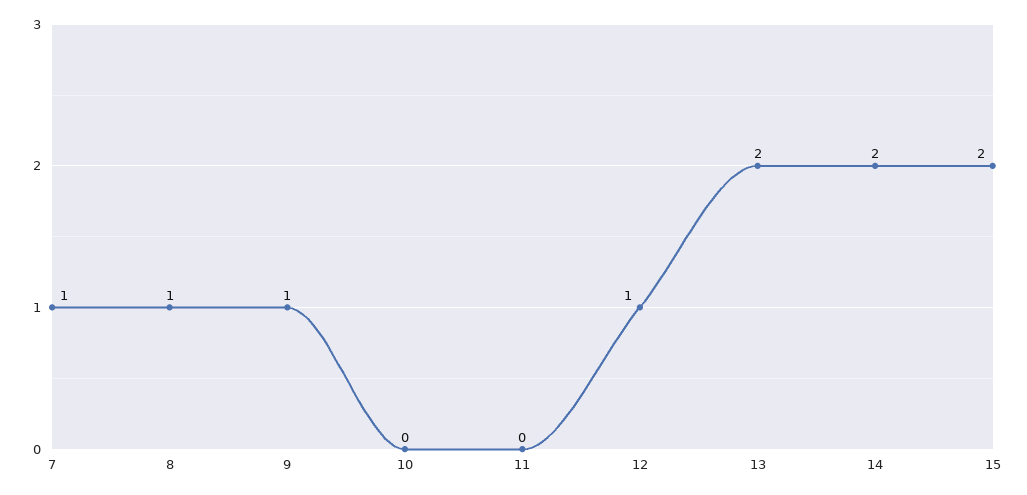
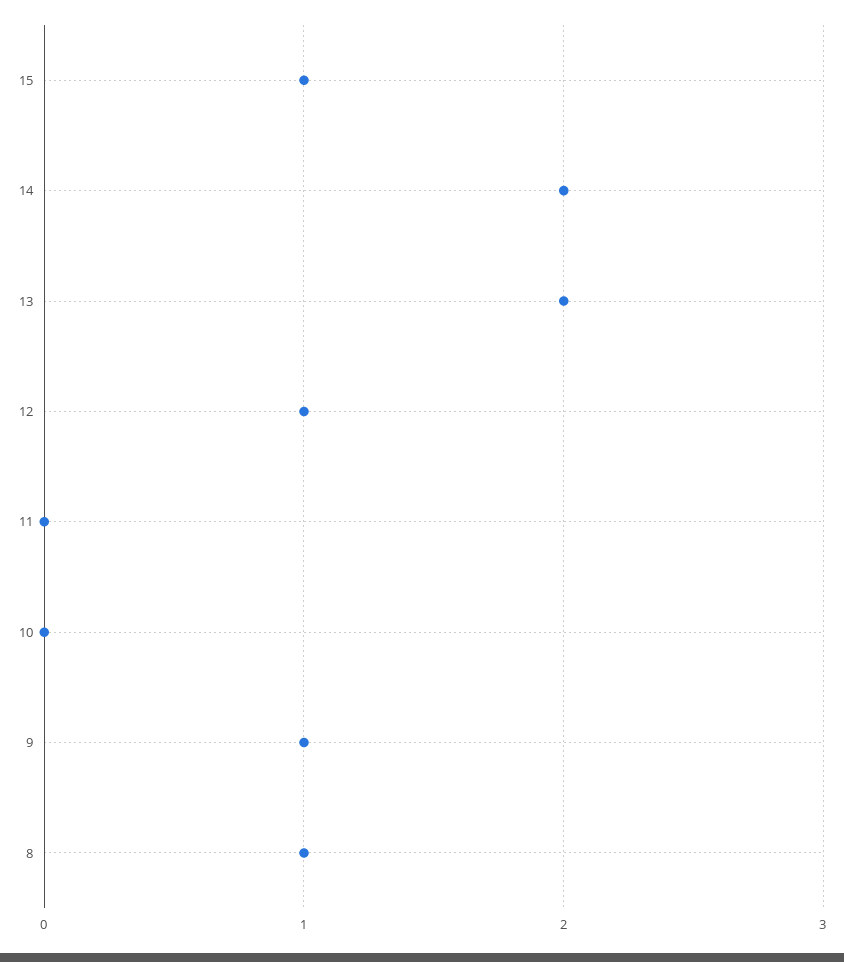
7: 1 -> none
15: 2 -> 1

